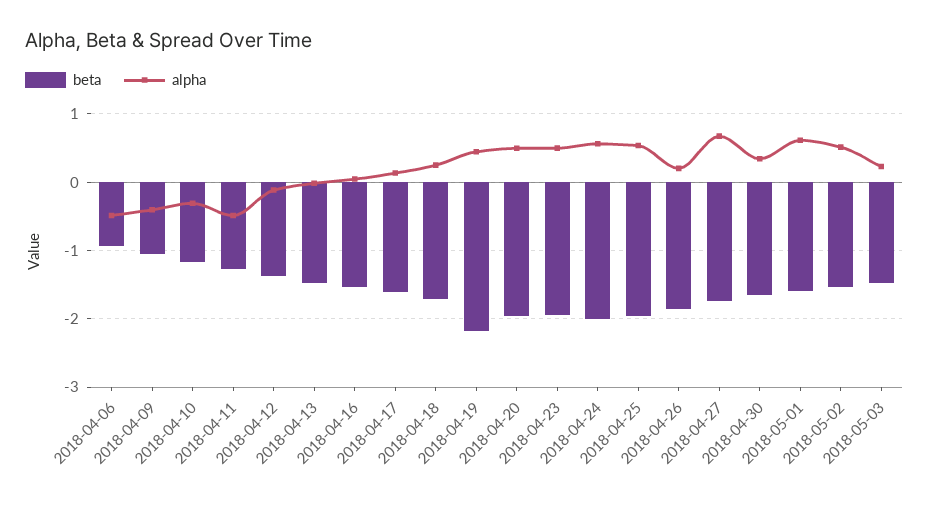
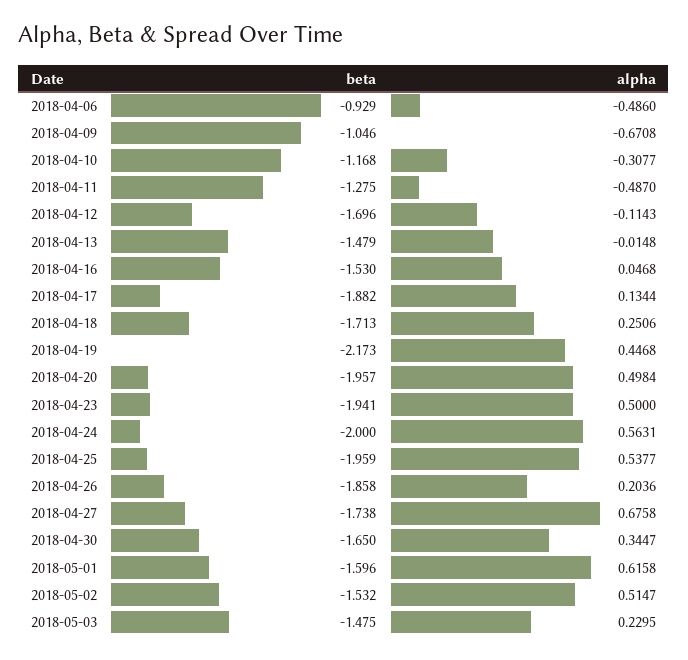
alpha, 2018-04-09: -0.4 -> -0.6708
beta, 2018-04-12: -1.4 -> -1.696
beta, 2018-04-17: -1.6 -> -1.882

